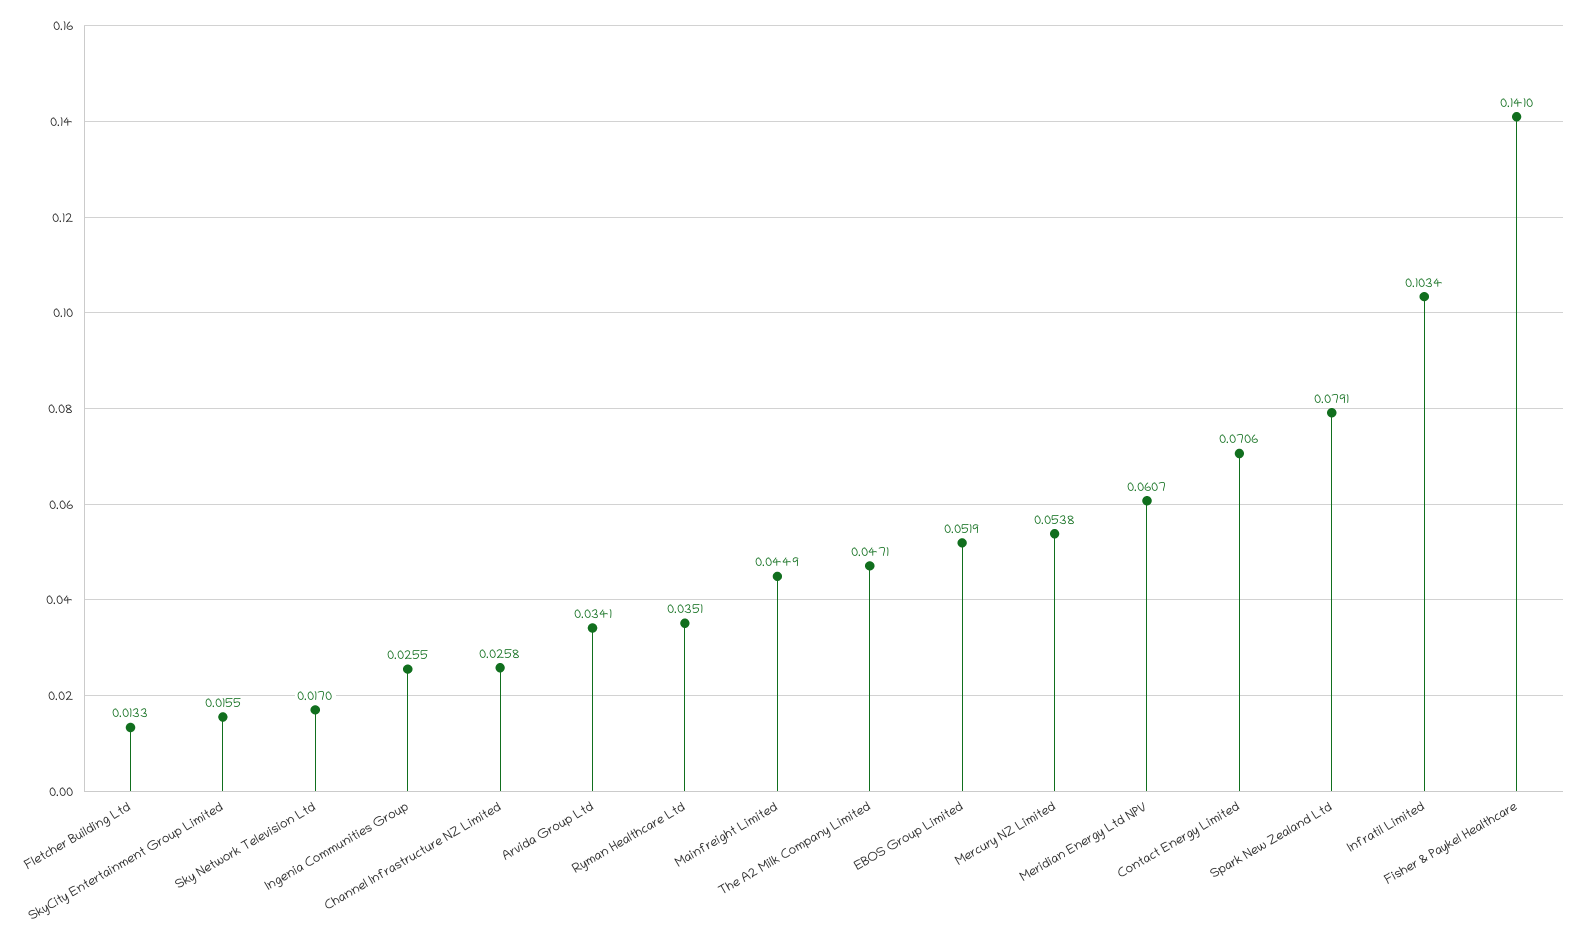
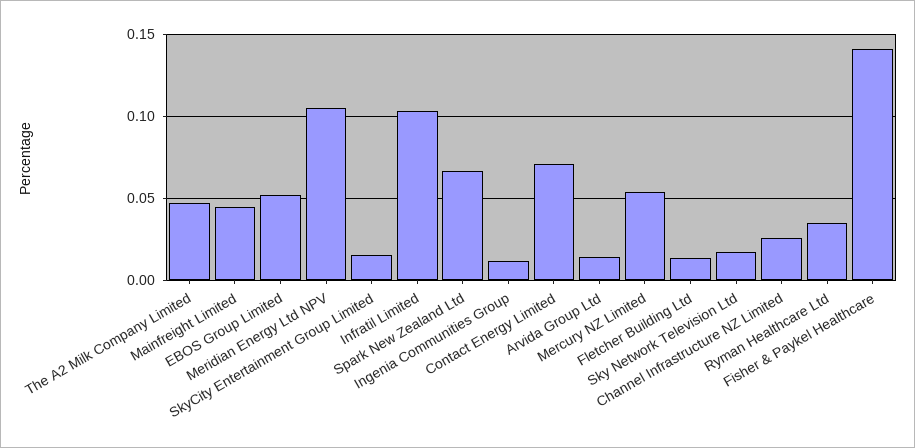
Ingenia Communities Group: 0.0255 -> 0.01
Arvida Group Ltd: 0.0341 -> 0.015
Meridian Energy Ltd NPV: 0.0607 -> 0.105
Spark New Zealand Ltd: 0.0791 -> 0.065

